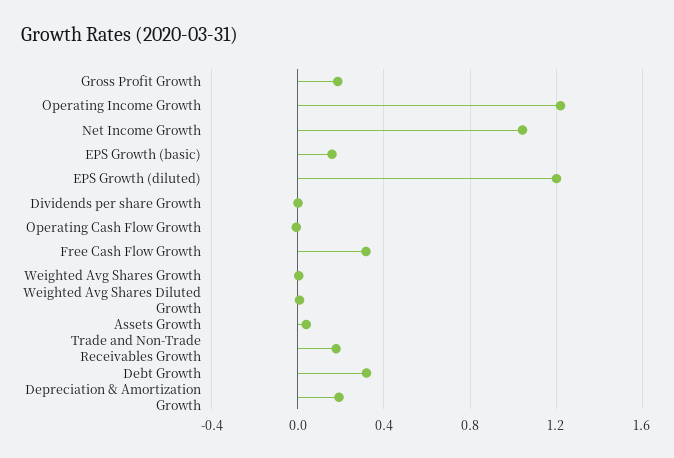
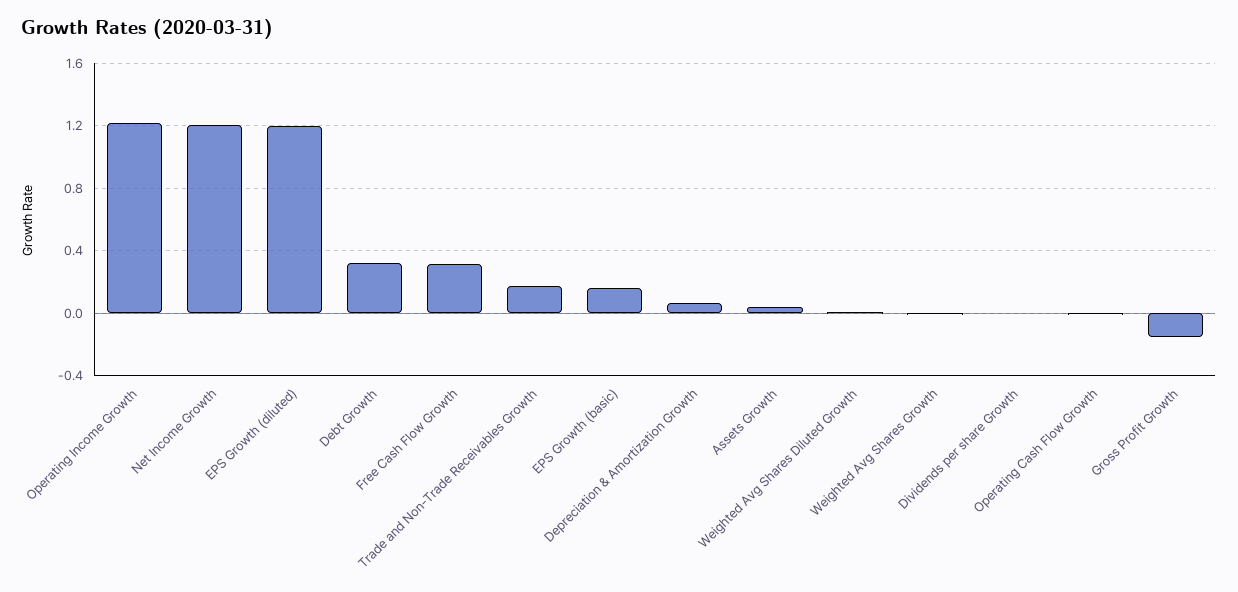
Gross Profit Growth: 0.2 -> -0.15
Net Income Growth: 1.05 -> 1.2
Depreciation & Amortization Growth: 0.2 -> 0.05

